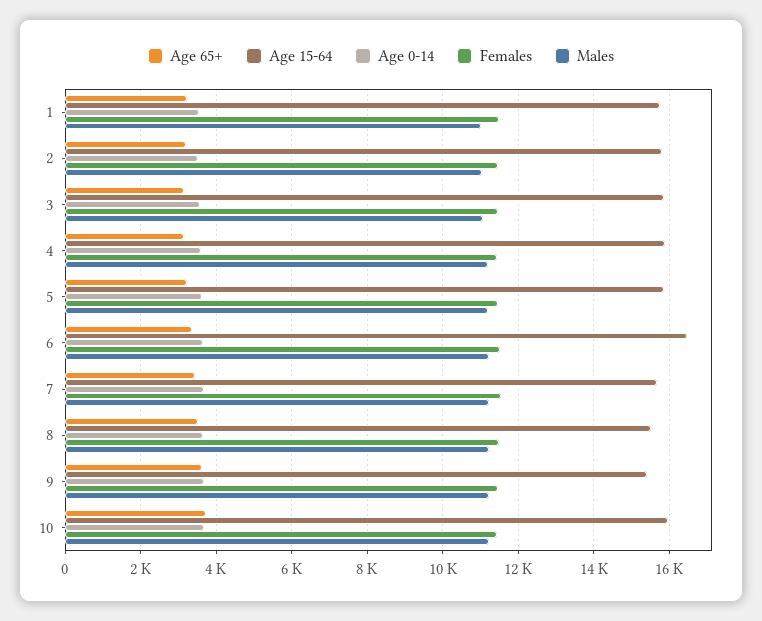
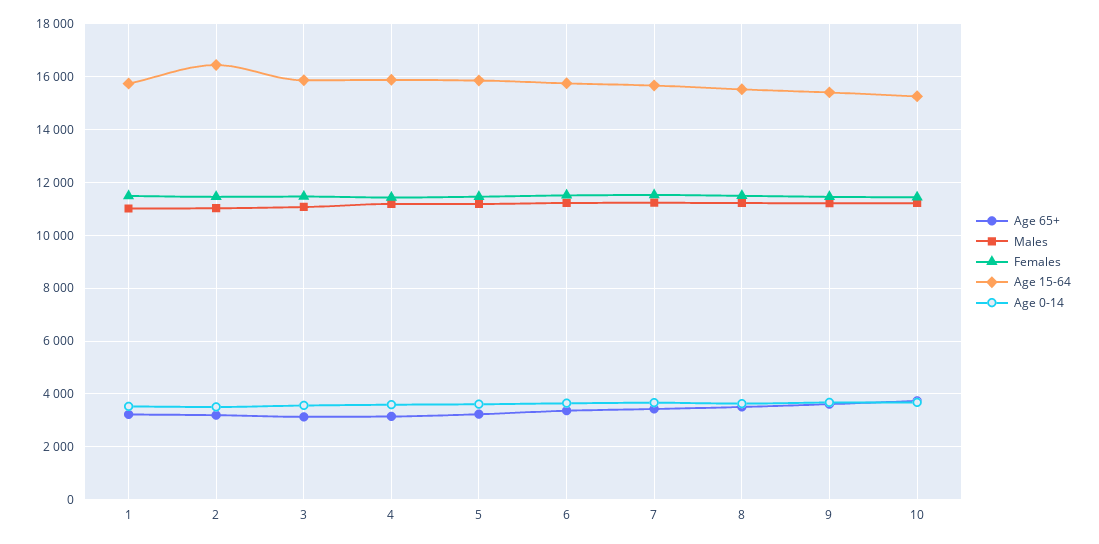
Age 15-64, 2: 15800 -> 16500
Age 15-64, 6: 16400 -> 15750
Age 15-64, 10: 16000 -> 15250

